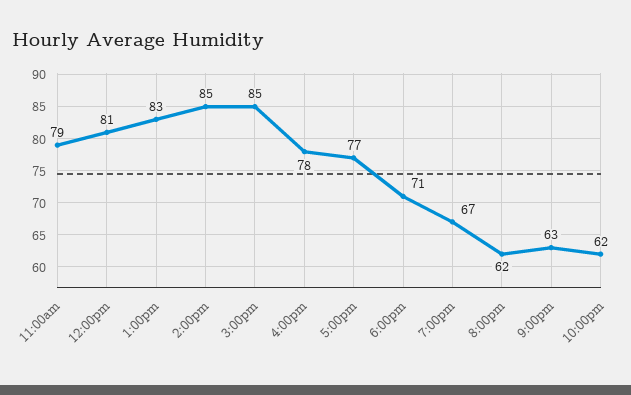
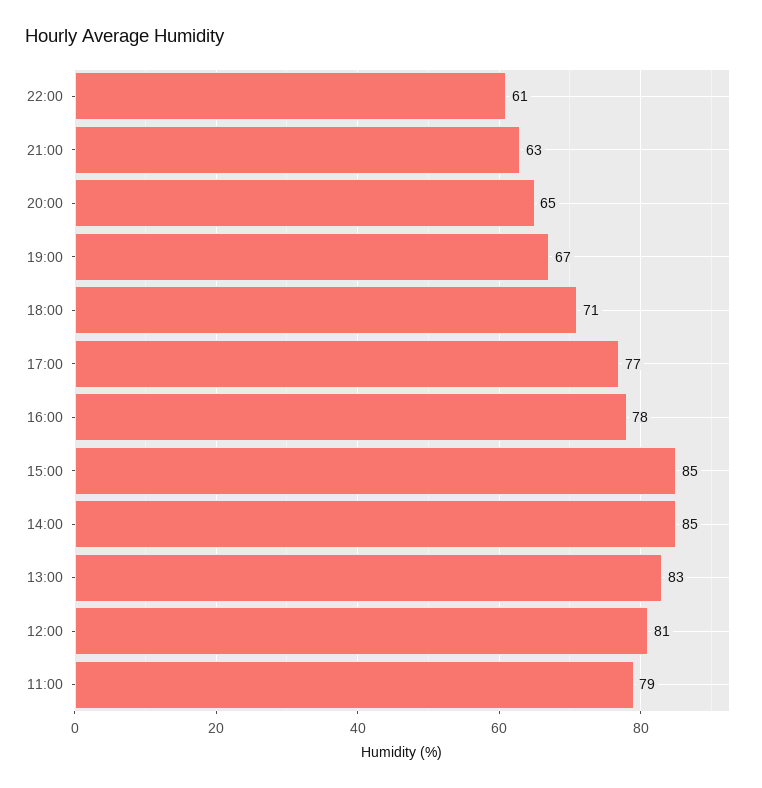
8:00pm: 62 -> 65
10:00pm: 62 -> 61

